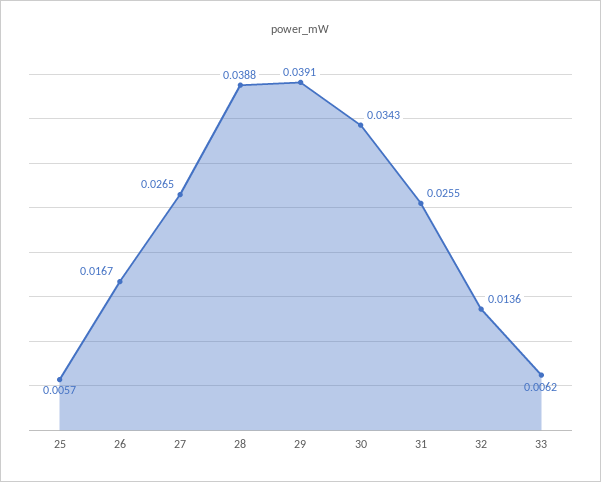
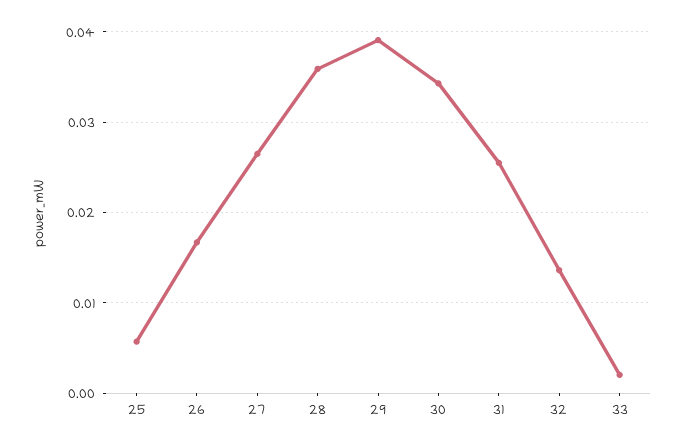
28: 0.0388 -> 0.036
33: 0.0062 -> 0.002

